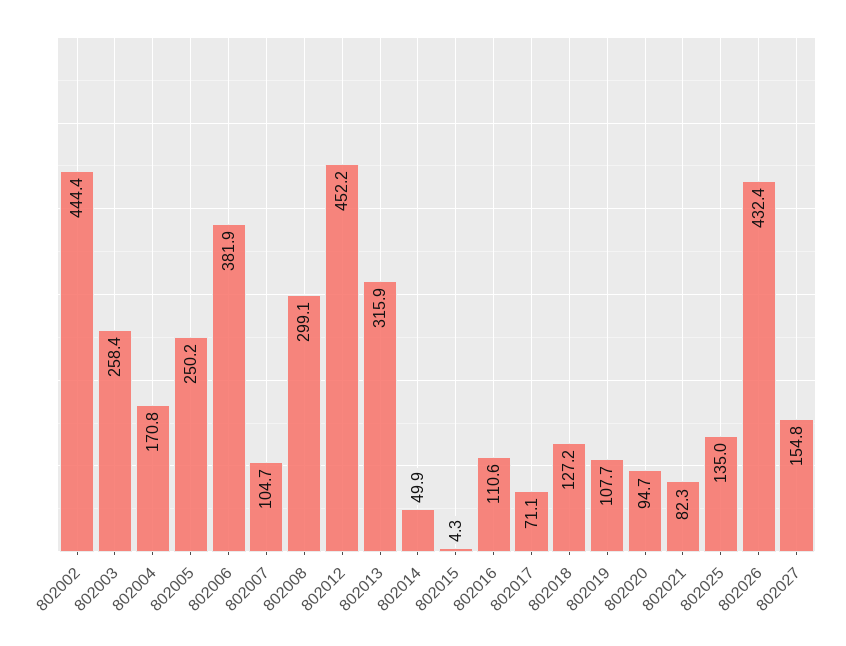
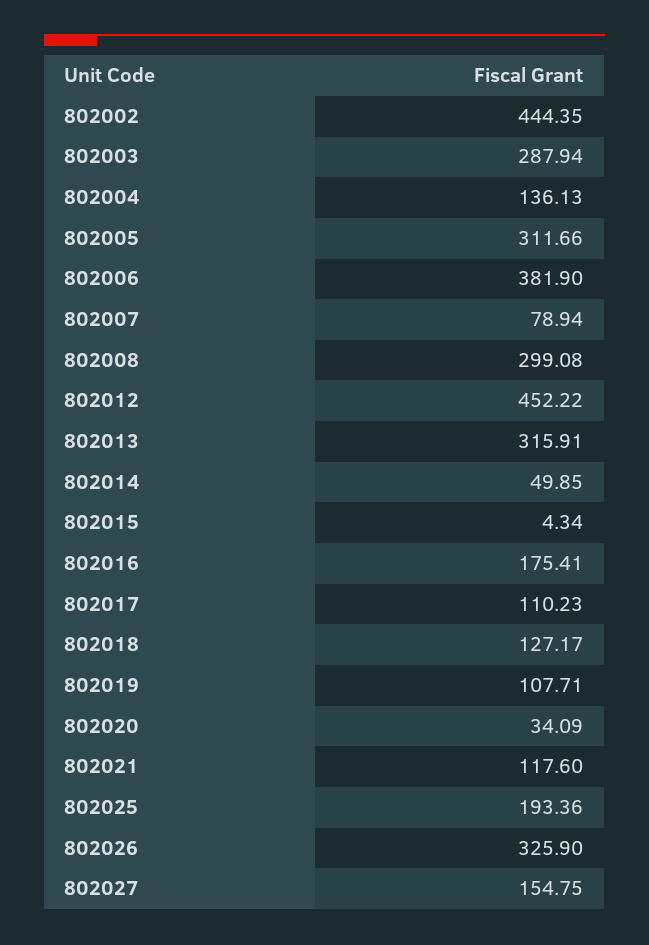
802003: 258.4 -> 287.94
802004: 170.8 -> 136.13
802005: 250.2 -> 311.66
802007: 104.7 -> 78.94
802016: 110.6 -> 175.41
802017: 71.1 -> 110.23
802020: 94.7 -> 34.09
802021: 82.3 -> 117.6
802025: 135 -> 193.36
802026: 432.4 -> 325.9

